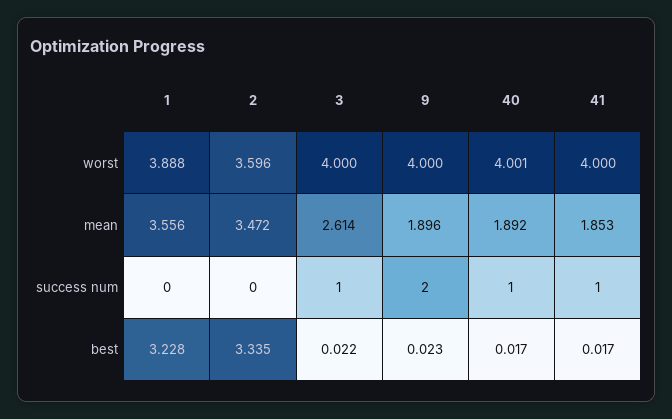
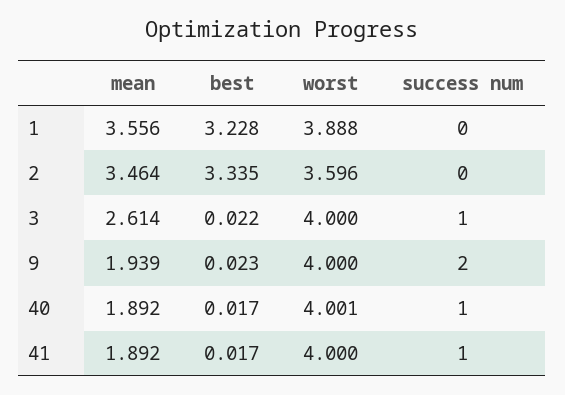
2, mean: 3.472 -> 3.464
9, mean: 1.896 -> 1.939
41, mean: 1.853 -> 1.892

